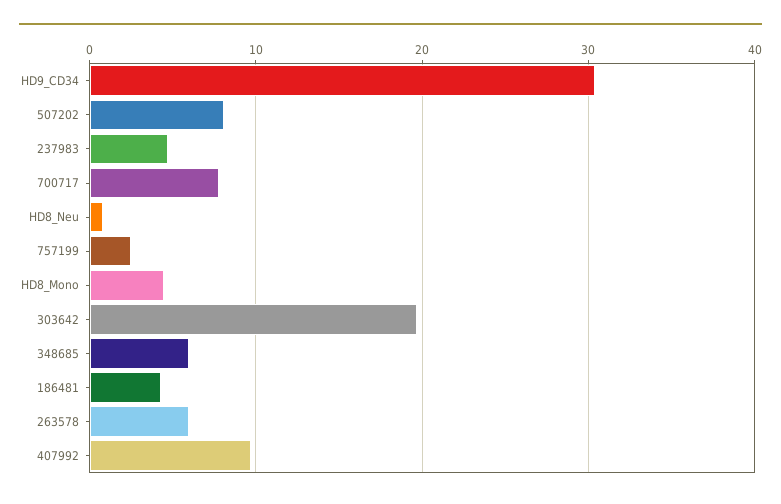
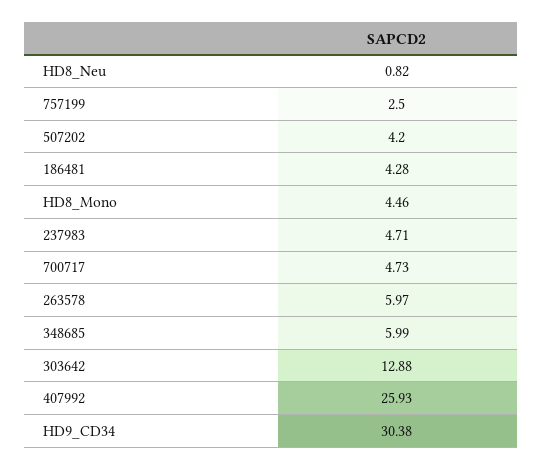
507202: 8 -> 4.2
700717: 8 -> 4.73
303642: 20 -> 12.88
407992: 10 -> 25.93

